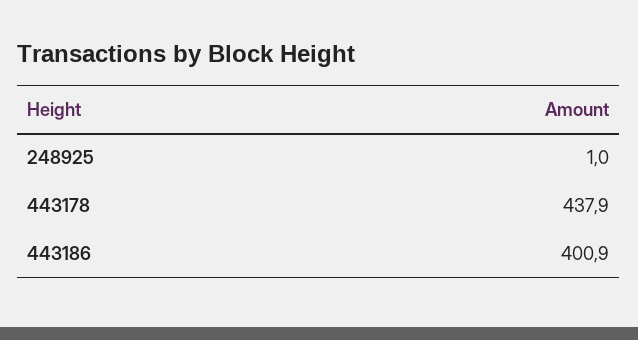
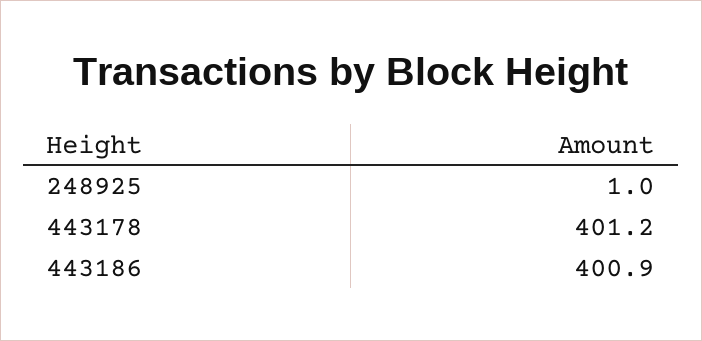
443178: 437.9 -> 401.2

